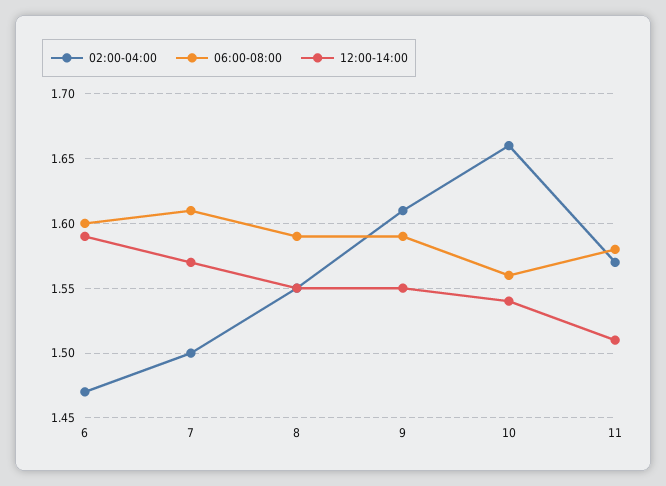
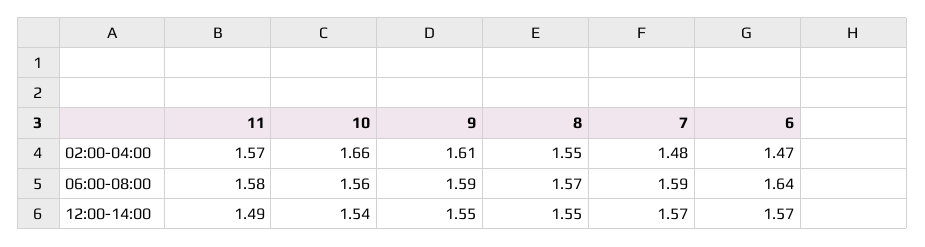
06:00-08:00, 6: 1.6 -> 1.64
12:00-14:00, 6: 1.59 -> 1.57
02:00-04:00, 7: 1.5 -> 1.48
06:00-08:00, 7: 1.61 -> 1.59
06:00-08:00, 8: 1.59 -> 1.57
12:00-14:00, 11: 1.51 -> 1.49

